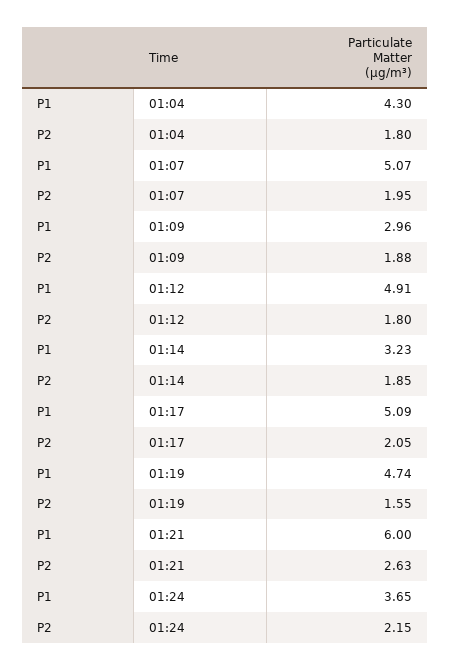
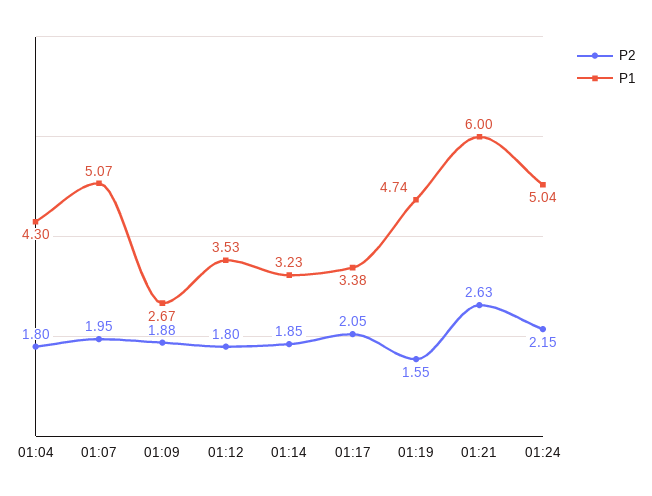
P1, 01:09: 2.96 -> 2.67
P1, 01:12: 4.91 -> 3.53
P1, 01:17: 5.09 -> 3.38
P1, 01:24: 3.65 -> 5.04

